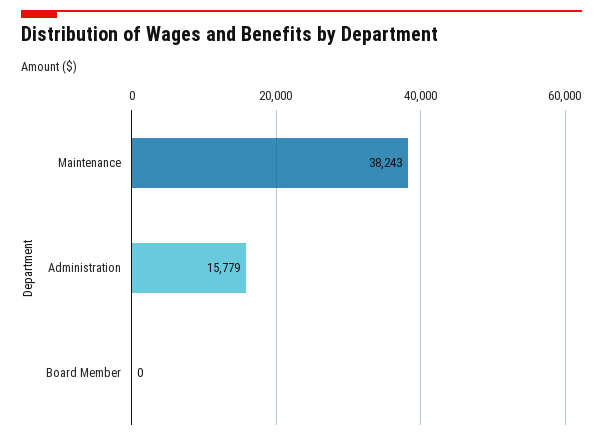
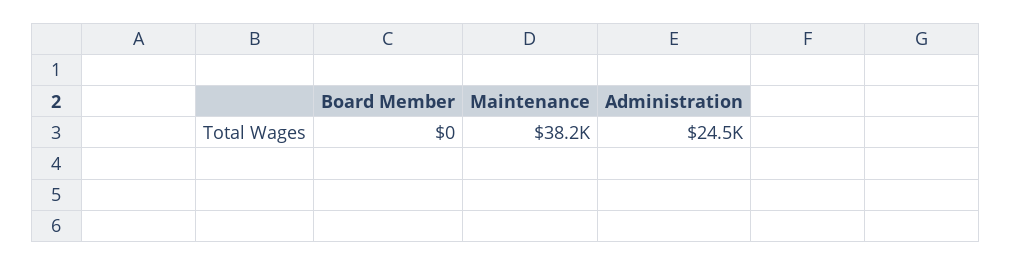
Administration: 15779 -> 24500

